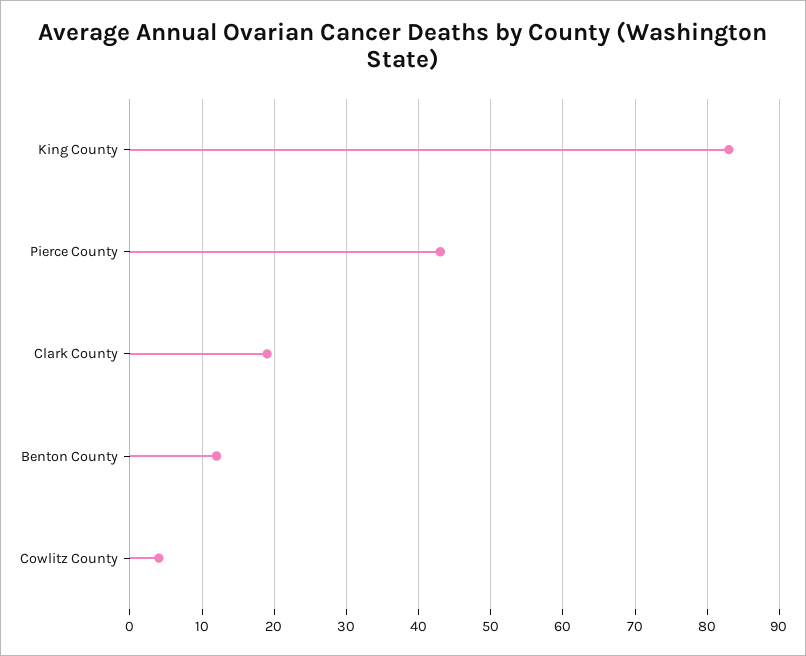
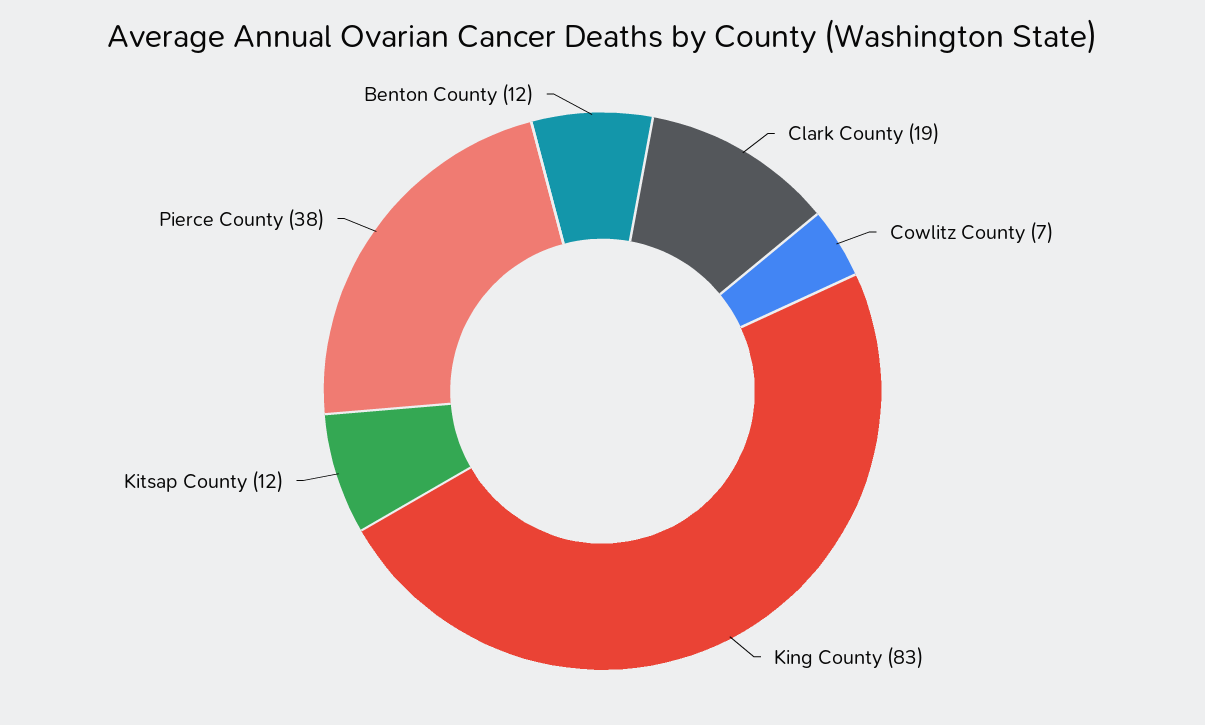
Pierce County: 43 -> 38
Cowlitz County: 4 -> 7
Kitsap County: none -> 12

